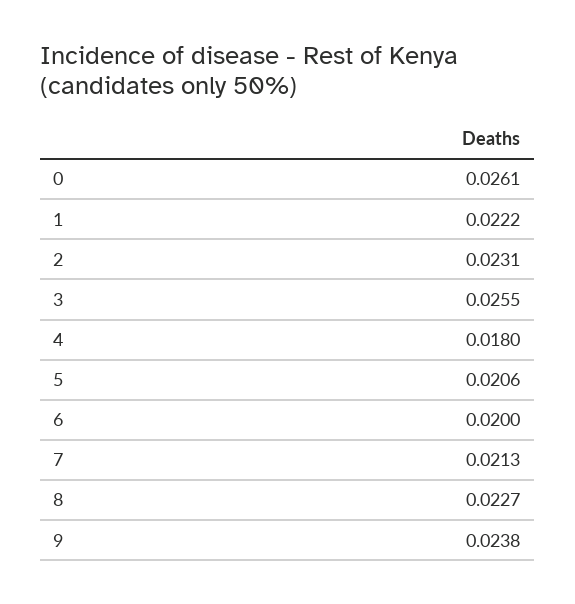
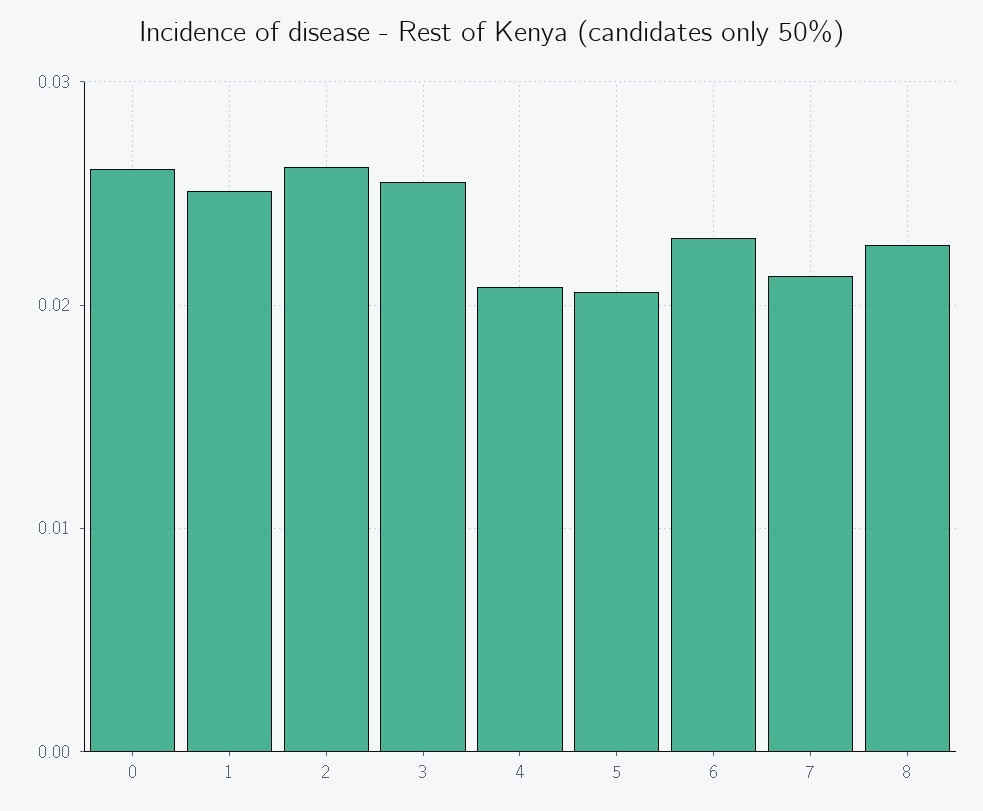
1: 0.0222 -> 0.025
2: 0.0231 -> 0.026
4: 0.018 -> 0.021
6: 0.02 -> 0.023
9: 0.0238 -> none

